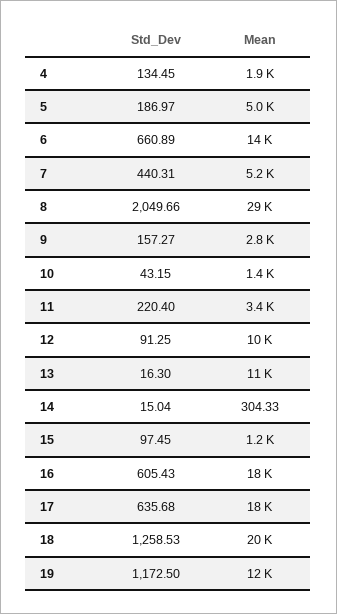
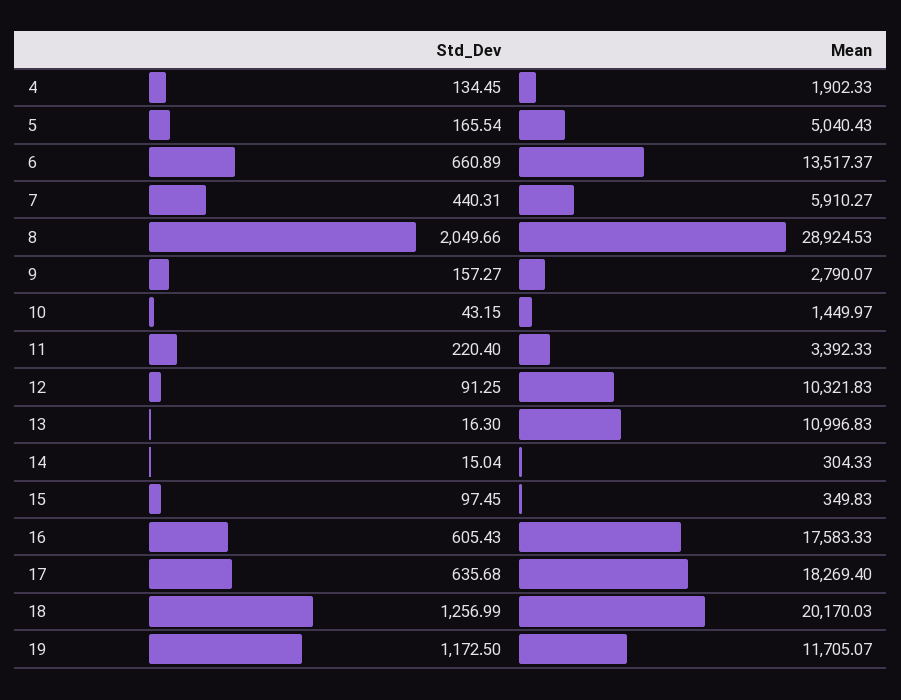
Std_Dev, 5: 186.97 -> 165.54
Mean, 7: 5200 -> 5910.27
Mean, 15: 1200 -> 349.83
Std_Dev, 18: 1258.53 -> 1256.99

